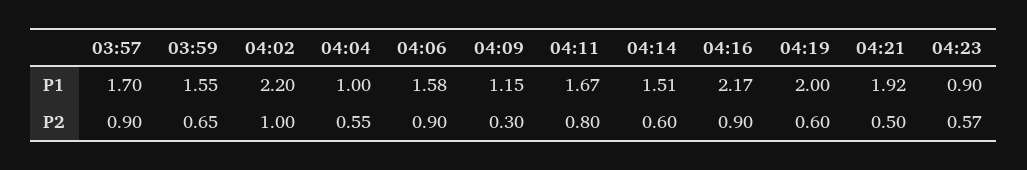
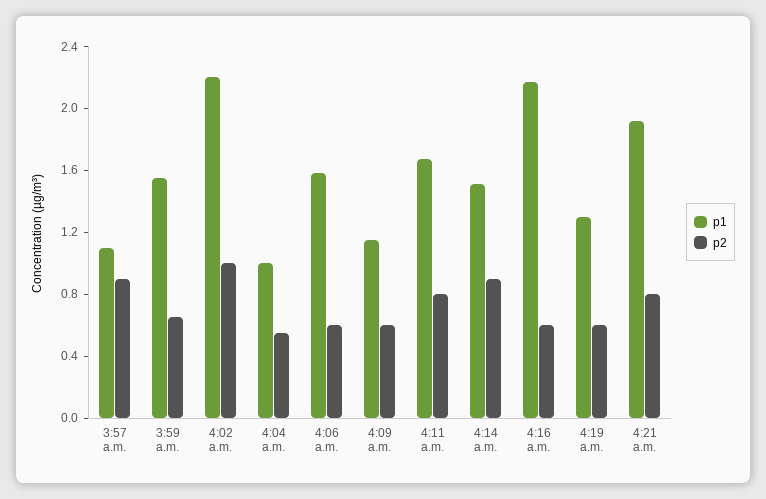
P1, 03:57: 1.7 -> 1.1
P1, 04:19: 2 -> 1.3
P1, 04:23: 0.9 -> none
P2, 04:06: 0.9 -> 0.6
P2, 04:09: 0.3 -> 0.6
P2, 04:14: 0.6 -> 0.9
P2, 04:16: 0.9 -> 0.6
P2, 04:21: 0.5 -> 0.8
P2, 04:23: 0.57 -> none

